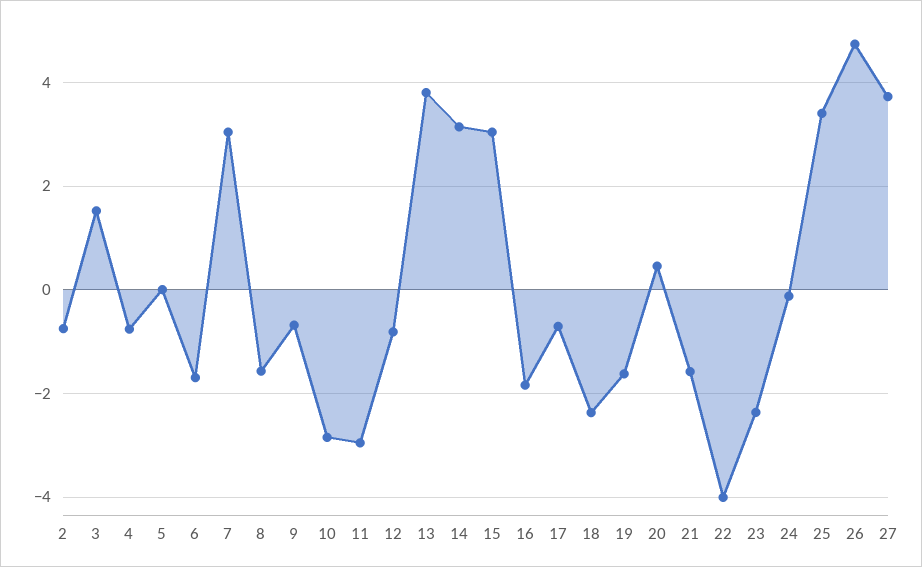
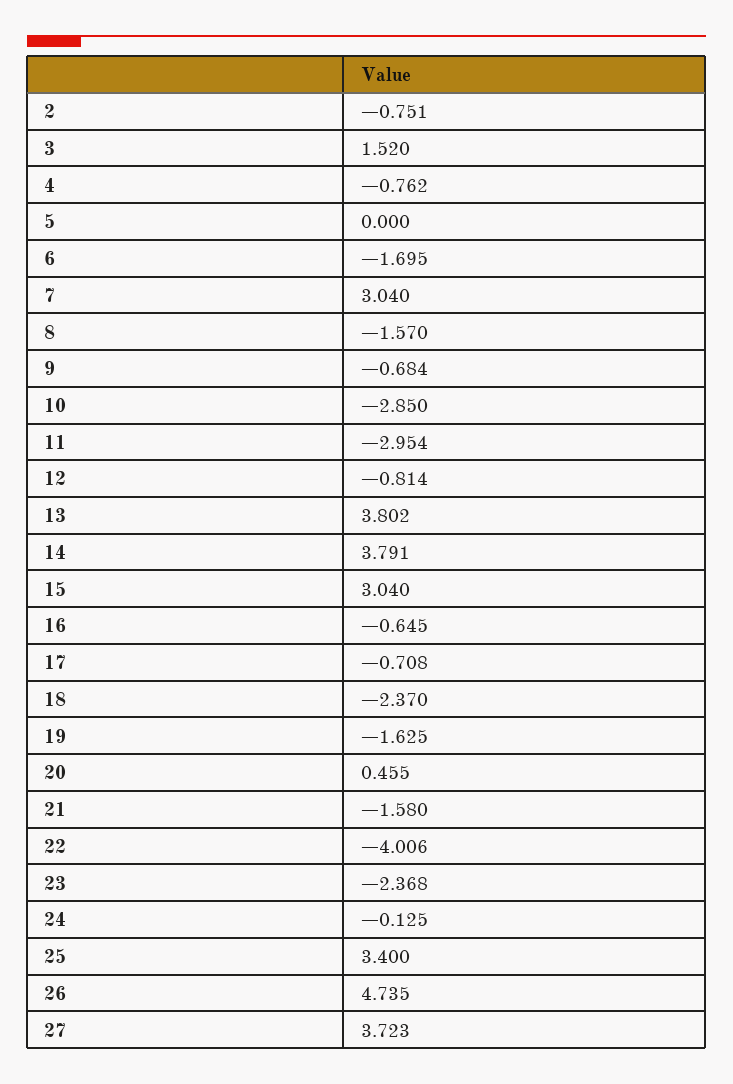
14: 3.2 -> 3.791
16: -1.8 -> -0.645

